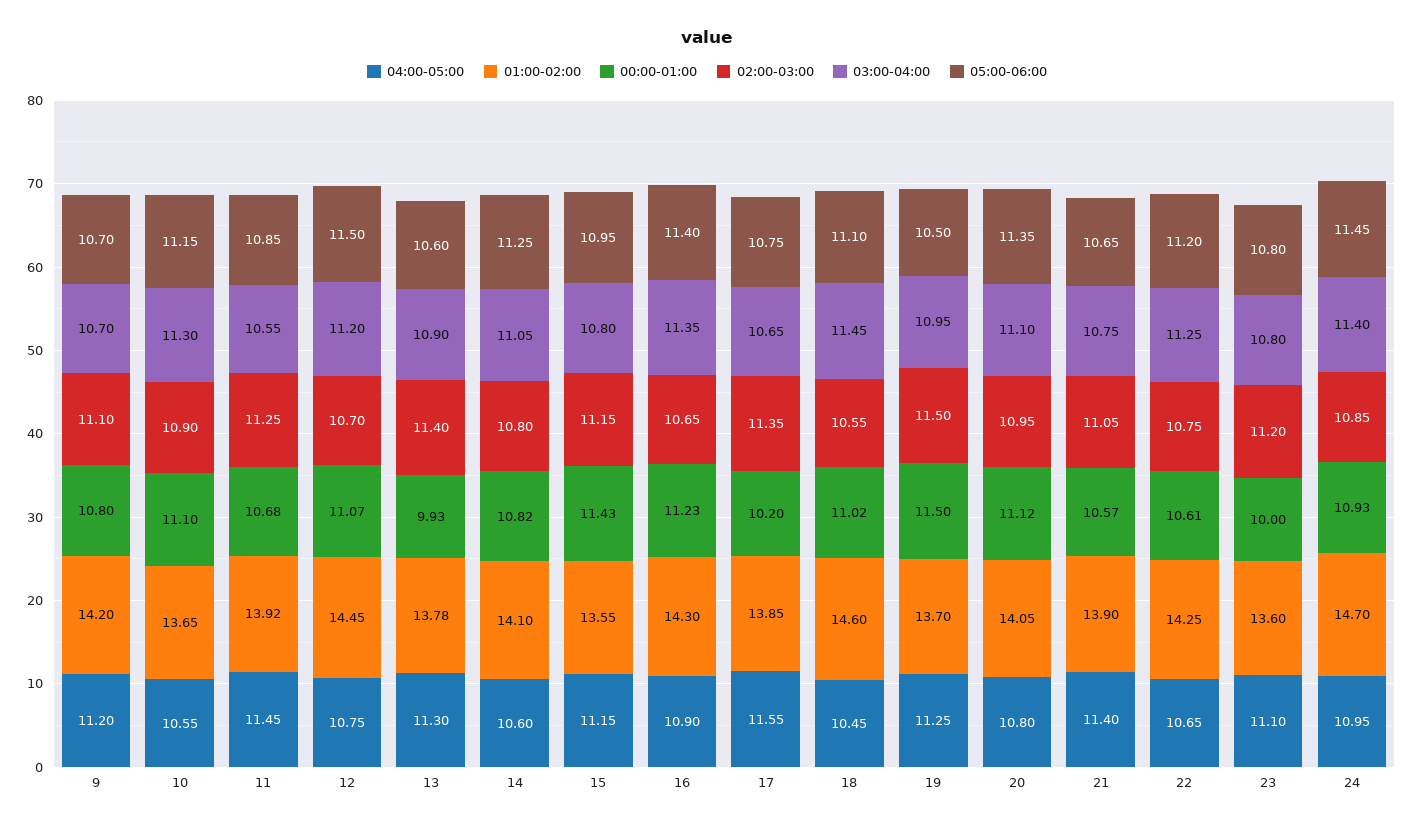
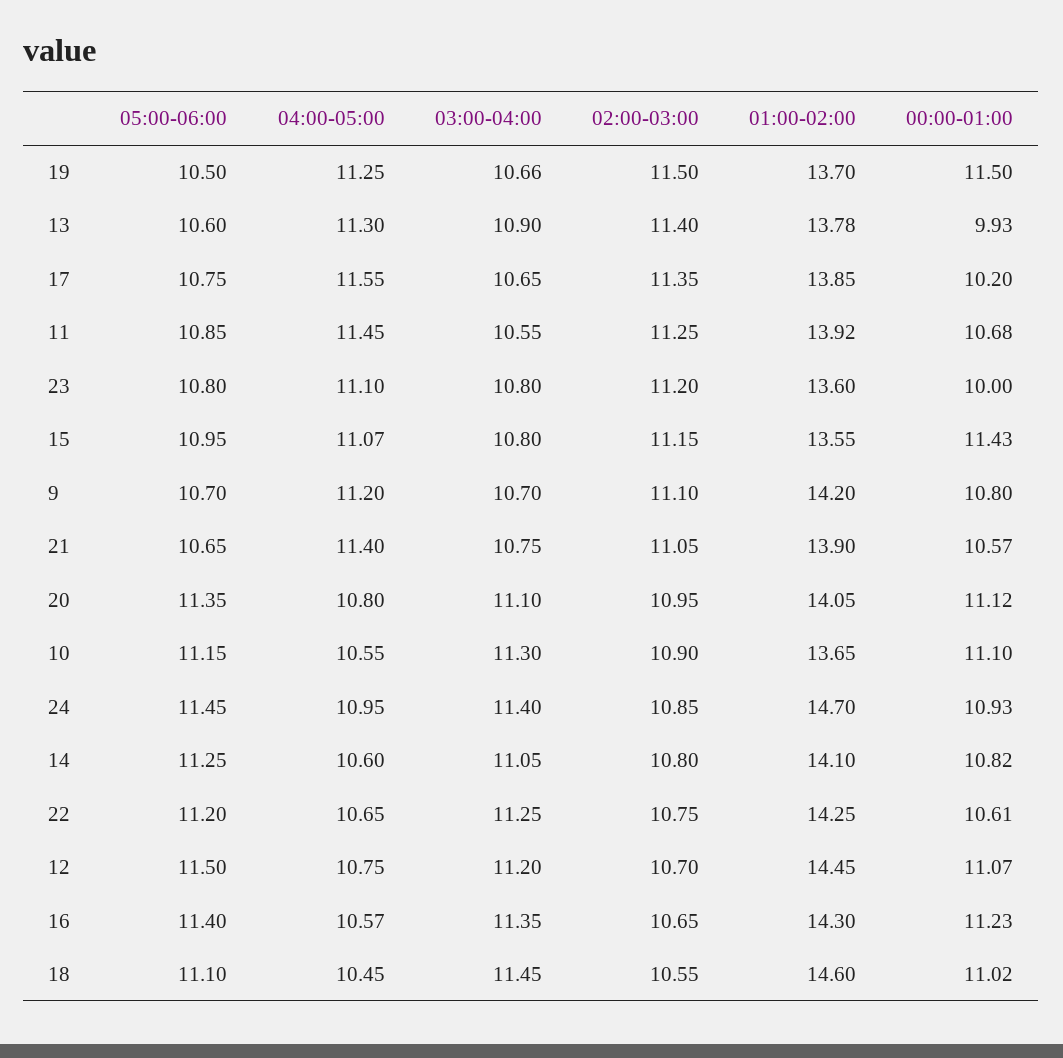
04:00-05:00, 15: 11.15 -> 11.07
04:00-05:00, 16: 10.9 -> 10.57
03:00-04:00, 19: 10.95 -> 10.66

